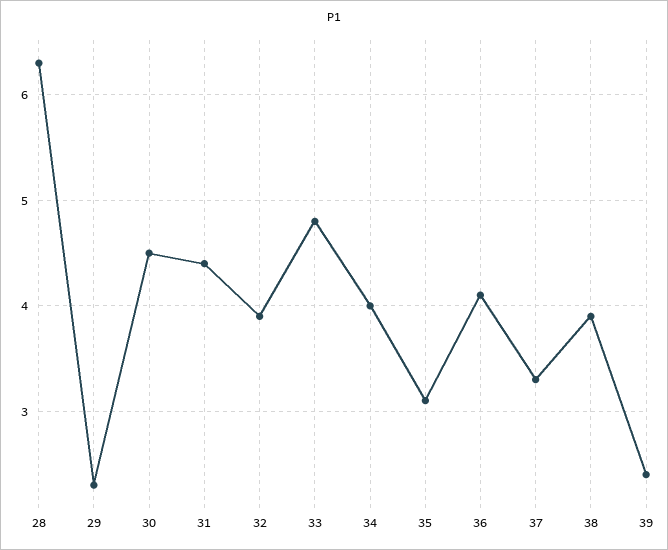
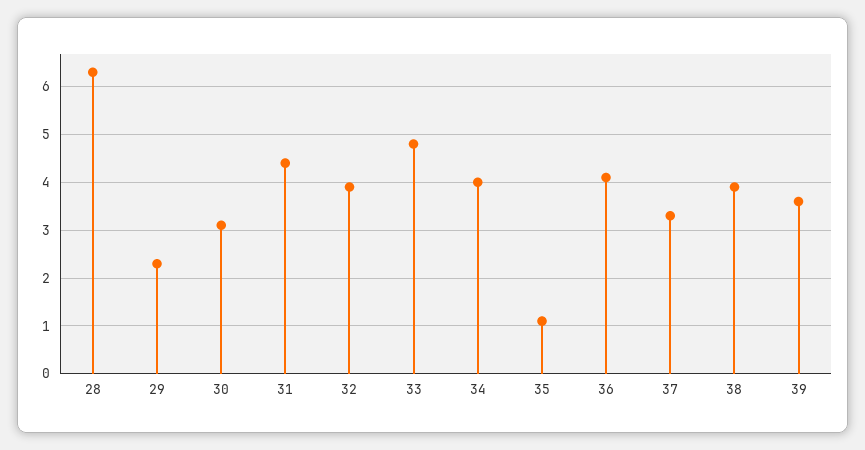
30: 4.5 -> 3
35: 3.1 -> 1
39: 2.4 -> 3.5

